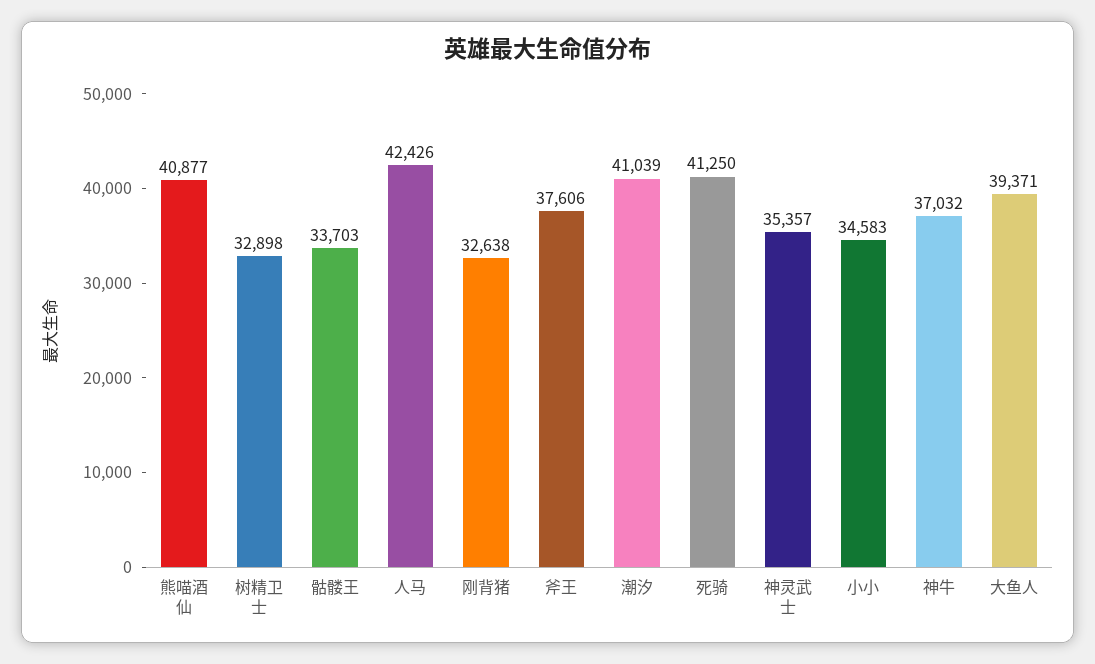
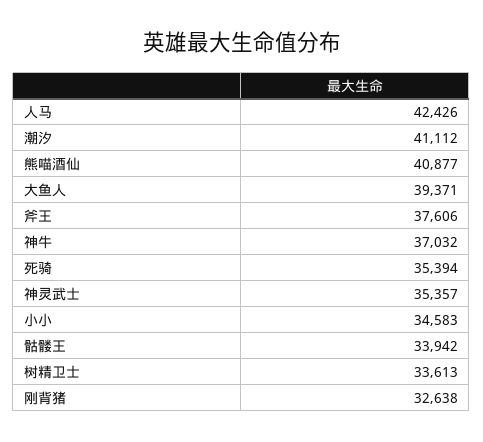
树精卫士: 32898 -> 33613
骷髅王: 33703 -> 33942
潮汐: 41039 -> 41112
死骑: 41250 -> 35394

